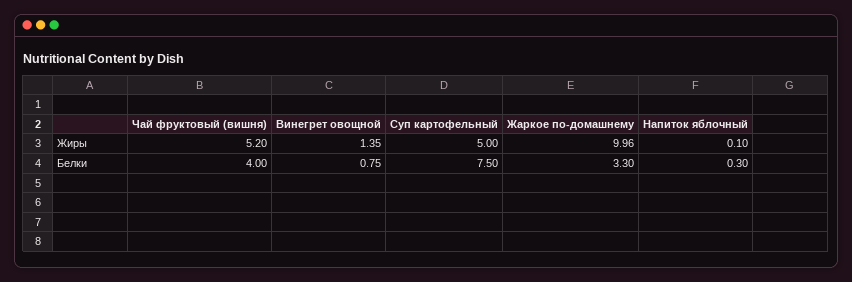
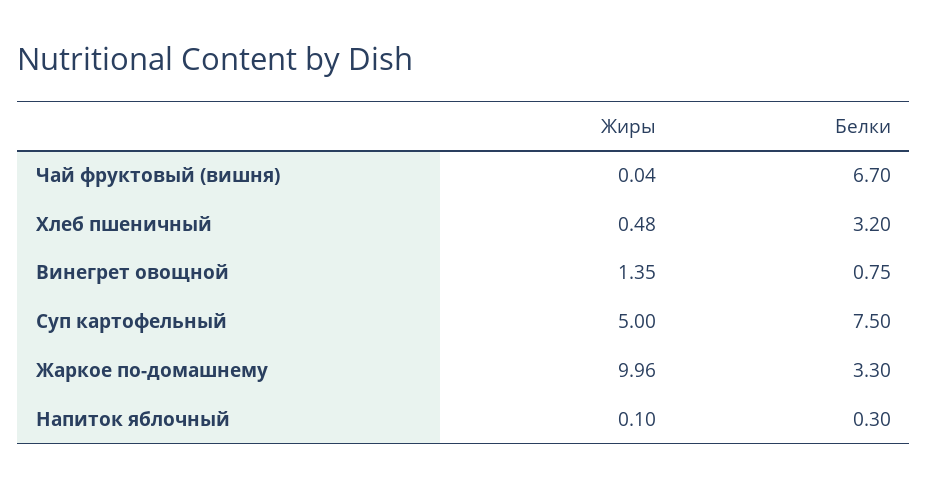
Чай фруктовый (вишня), Жиры: 5.2 -> 0.04
Чай фруктовый (вишня), Белки: 4 -> 6.7
Хлеб пшеничный, Жиры: none -> 0.48
Хлеб пшеничный, Белки: none -> 3.2

